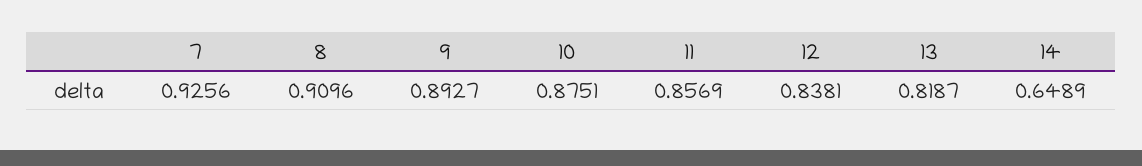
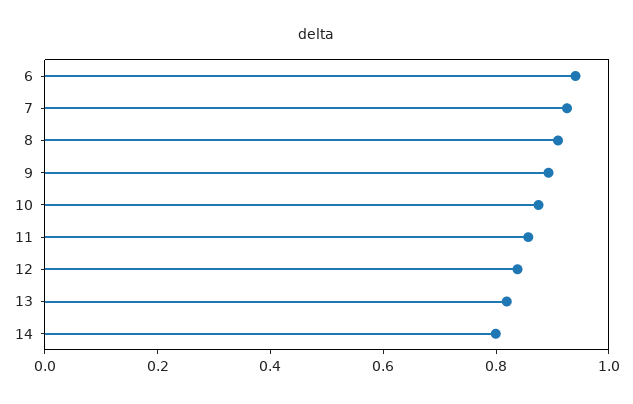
14: 0.6489 -> 0.8
6: none -> 0.95

